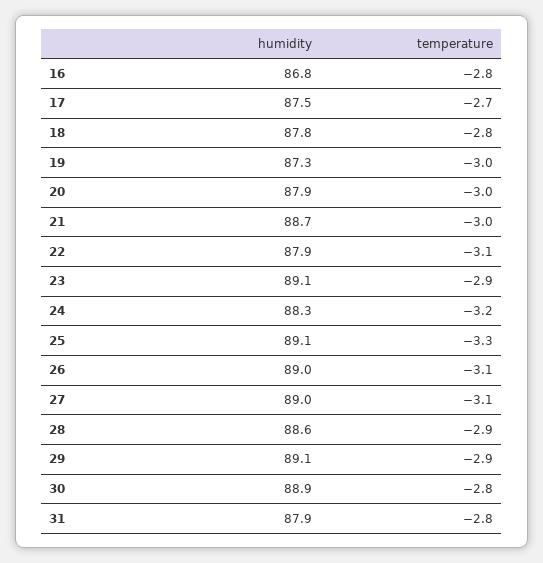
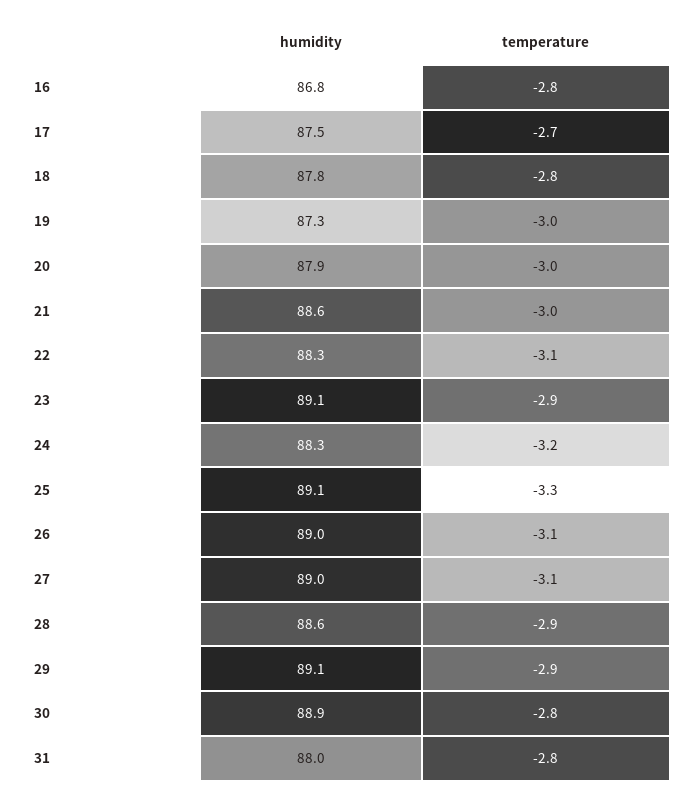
humidity, 21: 88.7 -> 88.6
humidity, 22: 87.9 -> 88.3
humidity, 31: 87.9 -> 88

